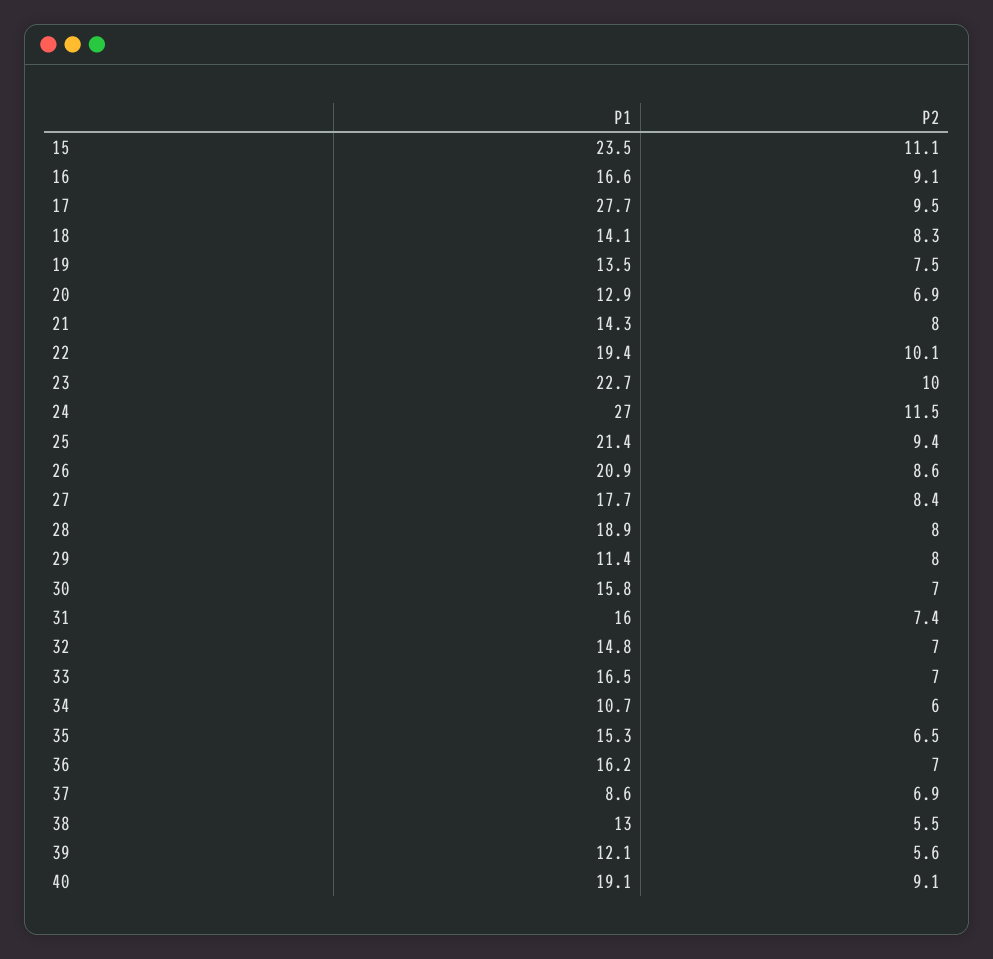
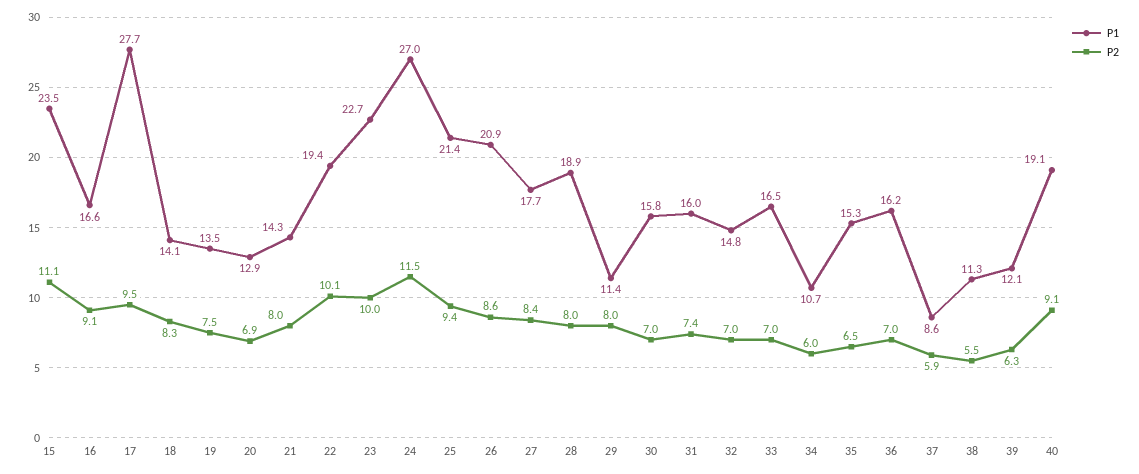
P2, 37: 6.9 -> 5.9
P1, 38: 13 -> 11.3
P2, 39: 5.6 -> 6.3

